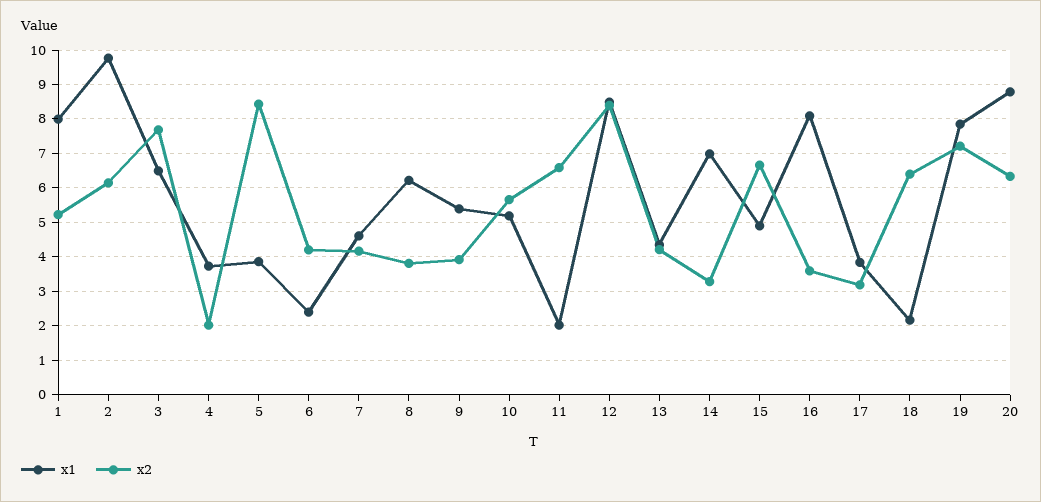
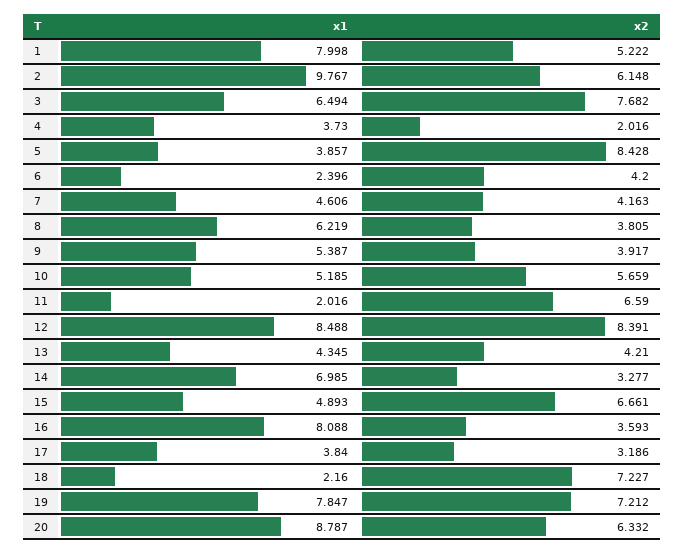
x2, 18: 6.4 -> 7.227

